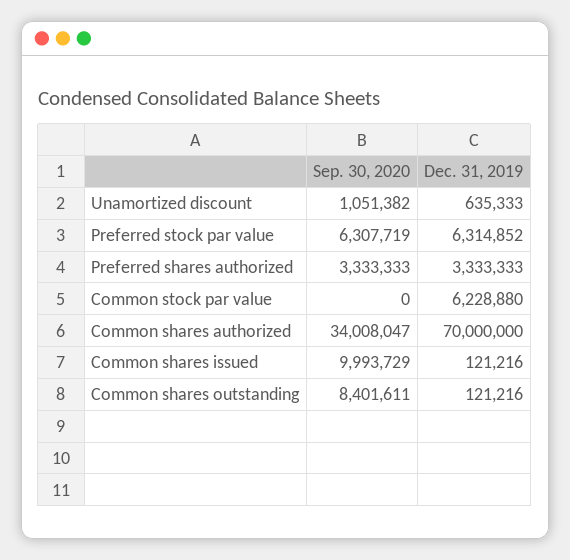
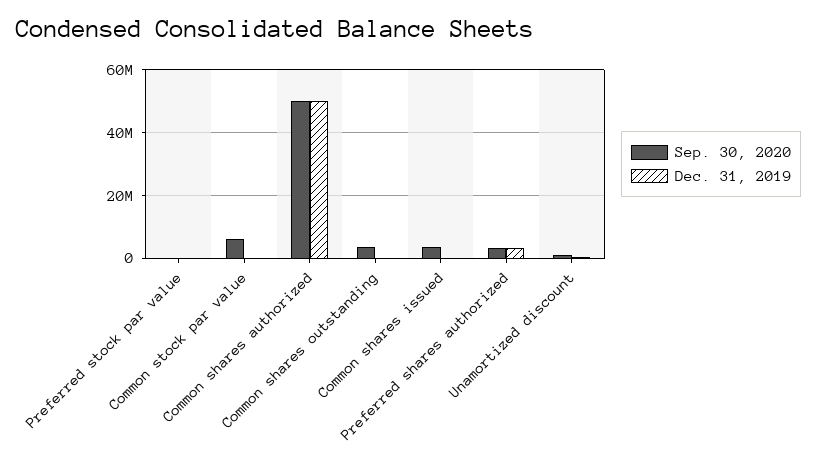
Sep. 30, 2020, Preferred stock par value: 6307719 -> 0
Dec. 31, 2019, Preferred stock par value: 6314852 -> 0
Sep. 30, 2020, Common stock par value: 0 -> 6000000
Dec. 31, 2019, Common stock par value: 6228880 -> 0
Sep. 30, 2020, Common shares authorized: 34008047 -> 50000000
Dec. 31, 2019, Common shares authorized: 70000000 -> 50000000
Sep. 30, 2020, Common shares issued: 9993729 -> 4000000
Sep. 30, 2020, Common shares outstanding: 8401611 -> 4000000

